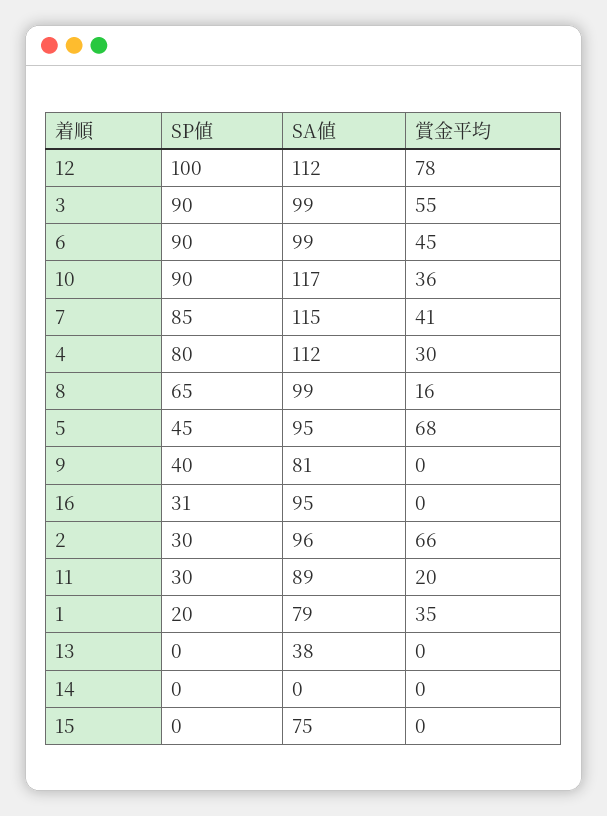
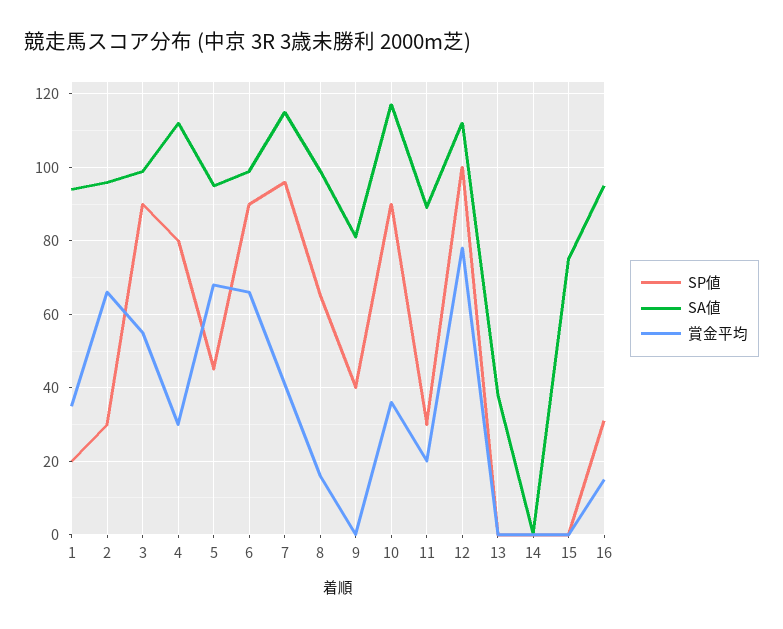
賞金平均, 6: 45 -> 65
SP値, 7: 85 -> 95
賞金平均, 16: 0 -> 15
SA値, 1: 79 -> 95

